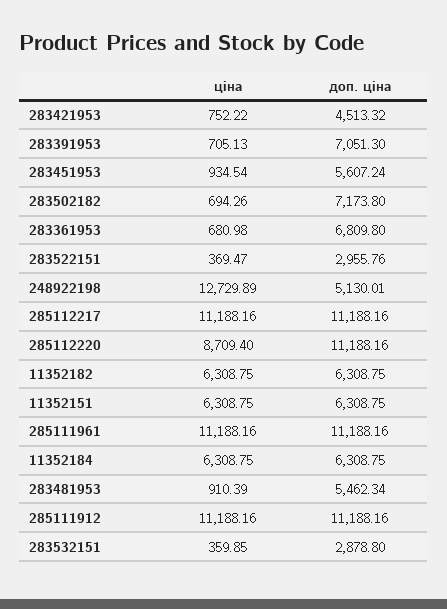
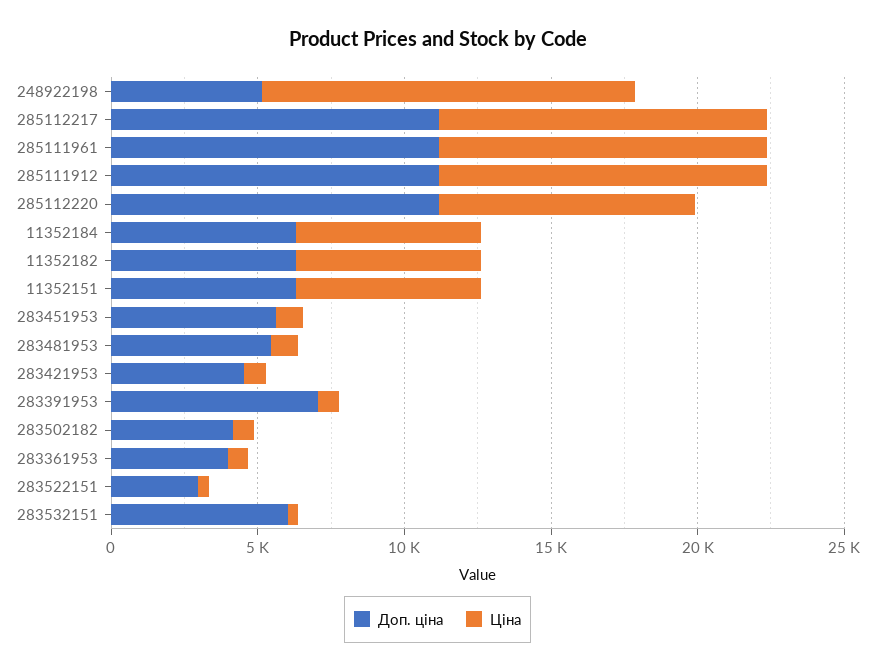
доп. ціна, 283502182: 7173.8 -> 4000
доп. ціна, 283361953: 6809.8 -> 4000
доп. ціна, 283532151: 2878.8 -> 6000

